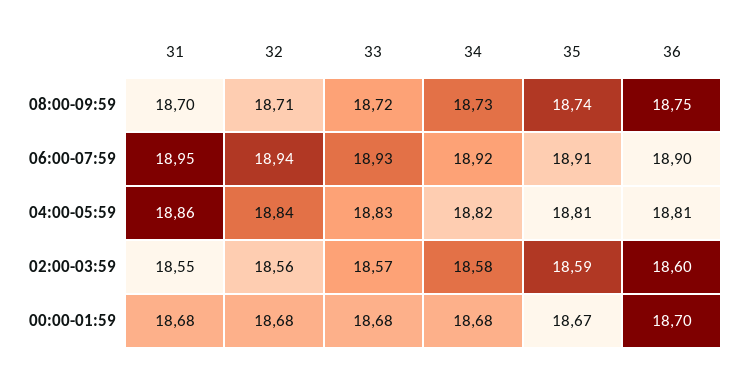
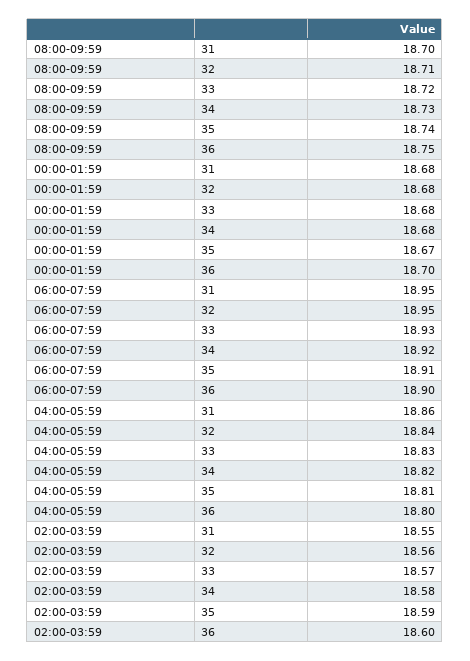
32, 06:00-07:59: 18.94 -> 18.95
36, 04:00-05:59: 18.81 -> 18.8

